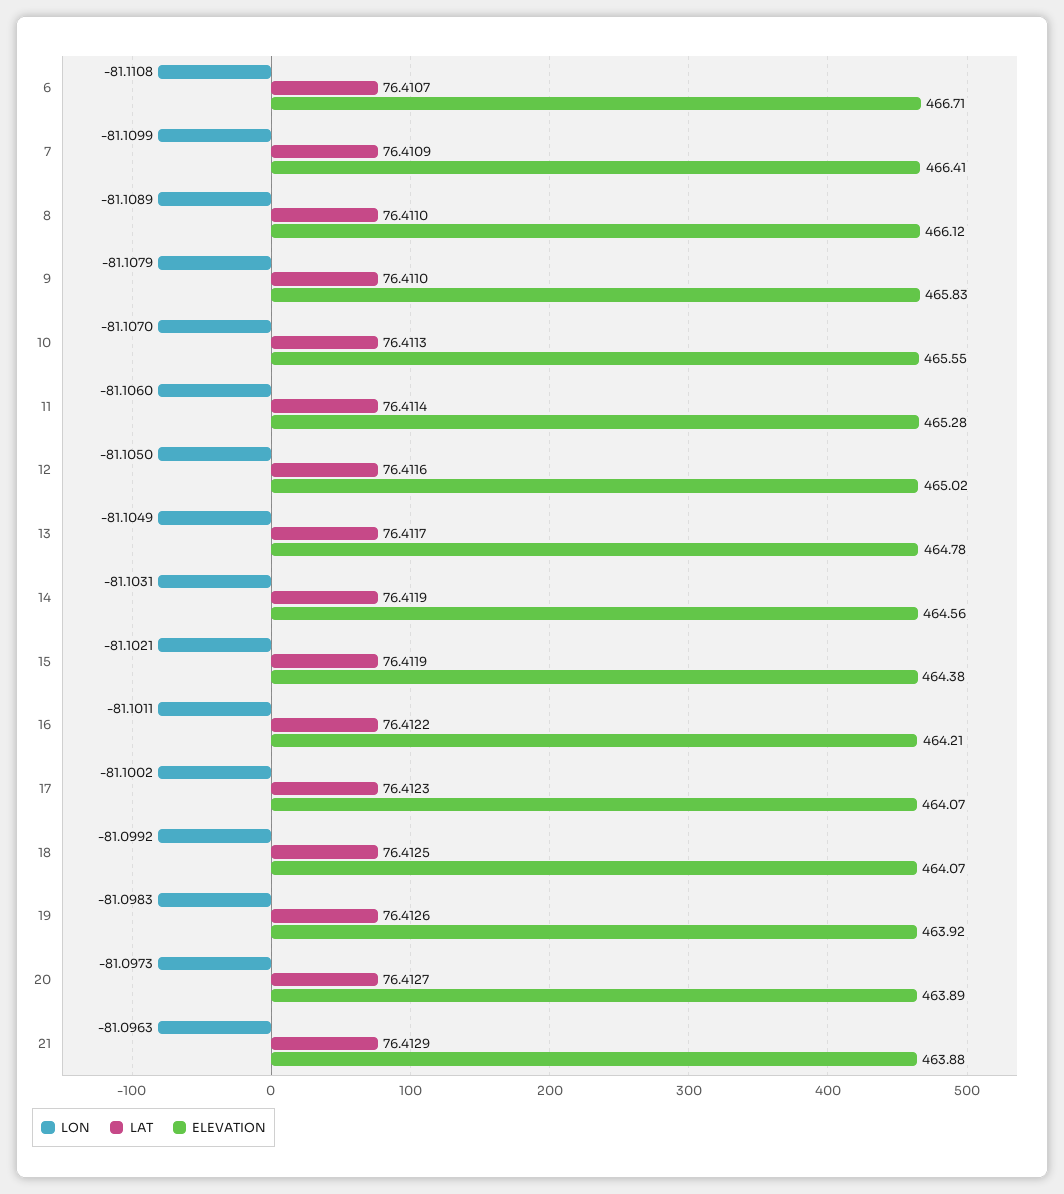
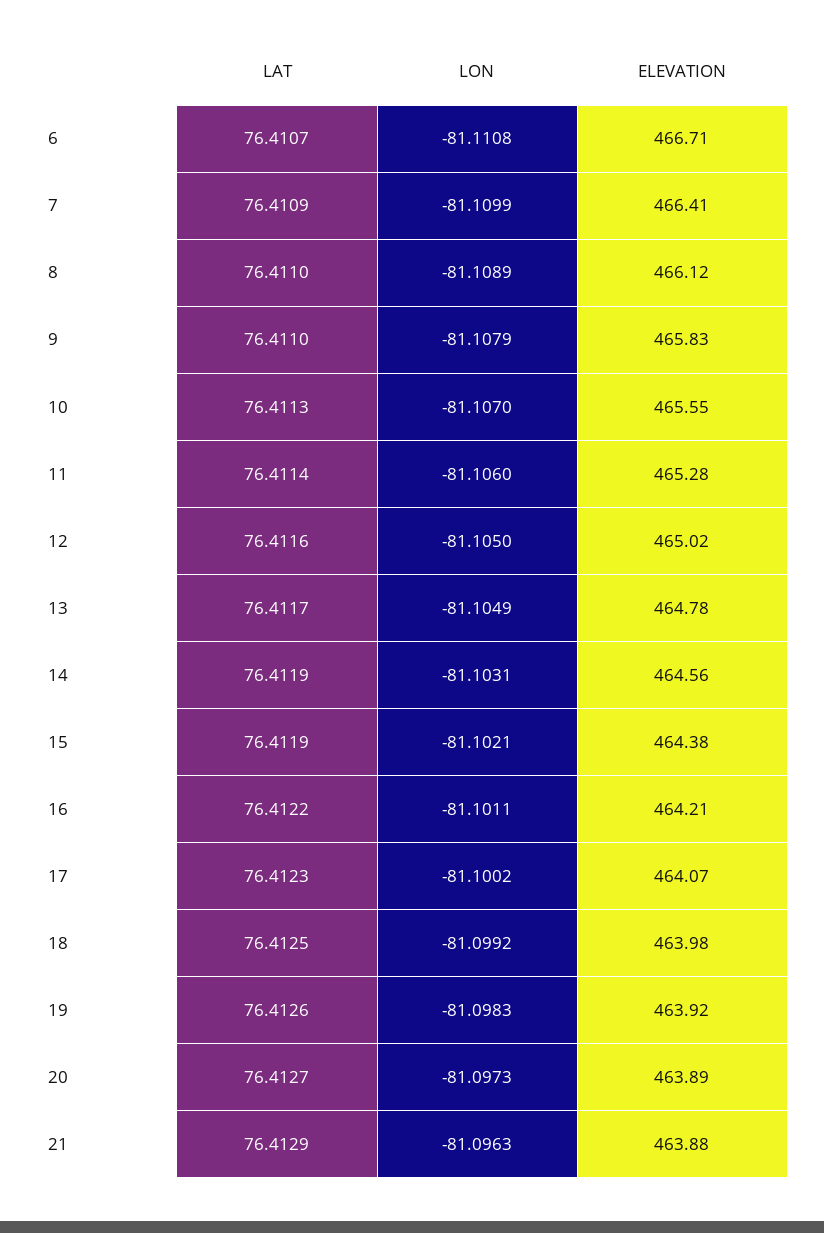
ELEVATION, 18: 464.07 -> 463.98

